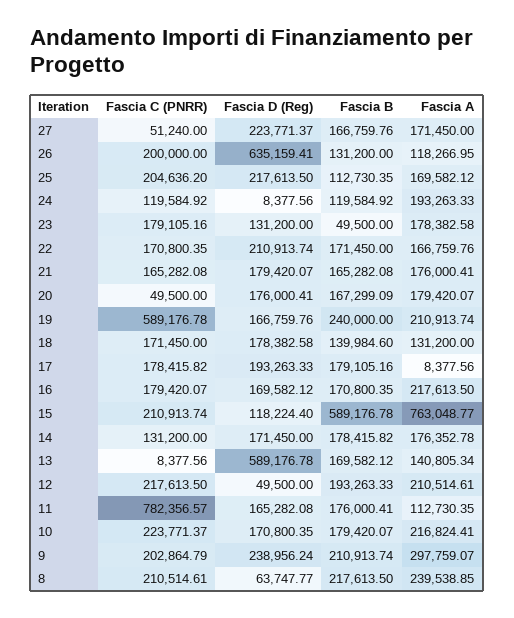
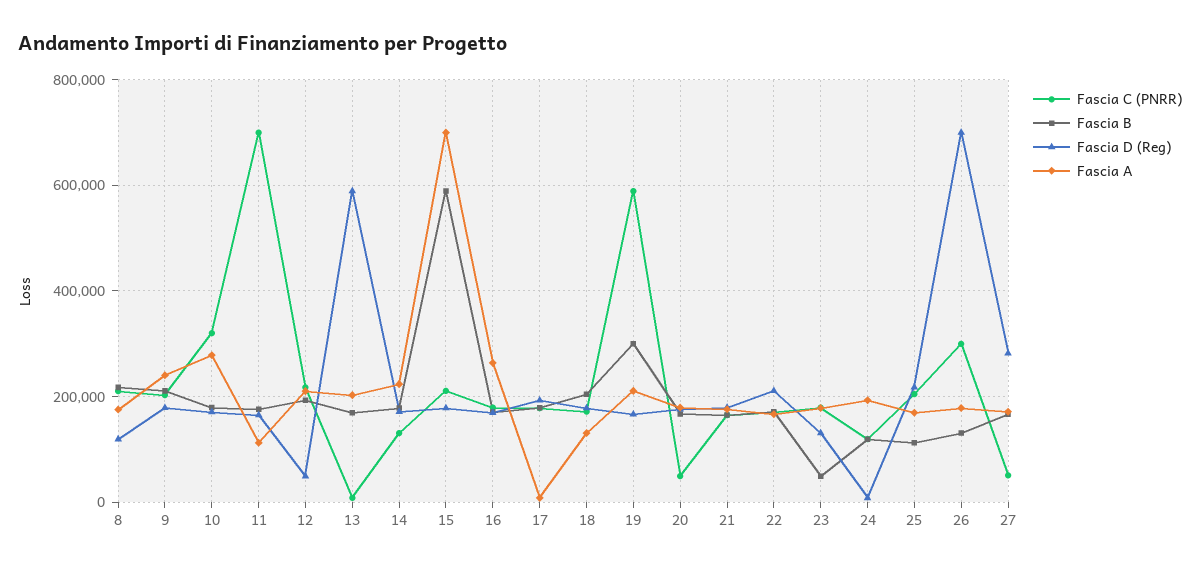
Fascia D (Reg), 27: 223771.37 -> 280000
Fascia C (PNRR), 26: 200000 -> 300000
Fascia D (Reg), 26: 635159.41 -> 700000
Fascia A, 26: 118266.95 -> 180000
Fascia B, 19: 240000 -> 300000
Fascia B, 18: 139984.6 -> 200000
Fascia A, 16: 217613.5 -> 260000
Fascia D (Reg), 15: 118224.4 -> 180000
Fascia A, 15: 763048.77 -> 700000
Fascia A, 14: 176352.78 -> 220000
Fascia A, 13: 140805.34 -> 200000
Fascia C (PNRR), 11: 782356.57 -> 700000
Fascia C (PNRR), 10: 223771.37 -> 320000
Fascia A, 10: 216824.41 -> 280000
Fascia D (Reg), 9: 238956.24 -> 180000
Fascia A, 9: 297759.07 -> 240000
Fascia D (Reg), 8: 63747.77 -> 120000
Fascia A, 8: 239538.85 -> 180000

